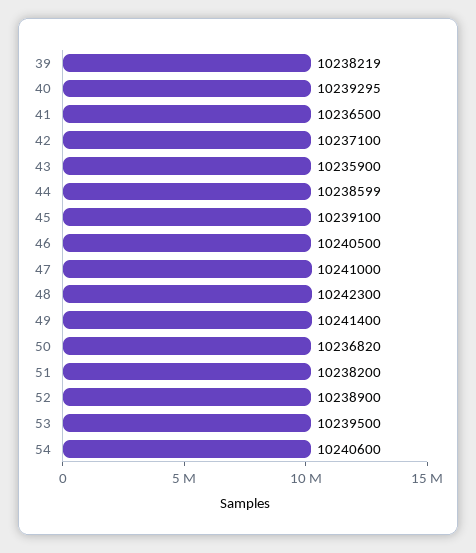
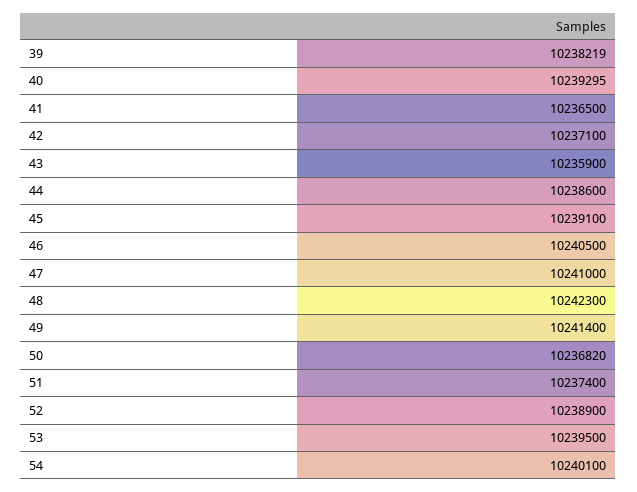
44: 10238599 -> 10238600
51: 10238200 -> 10237400
54: 10240600 -> 10240100

